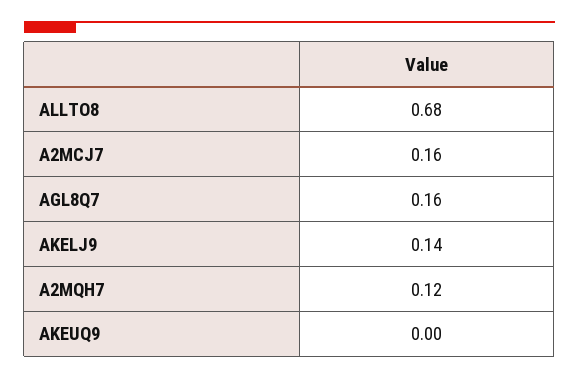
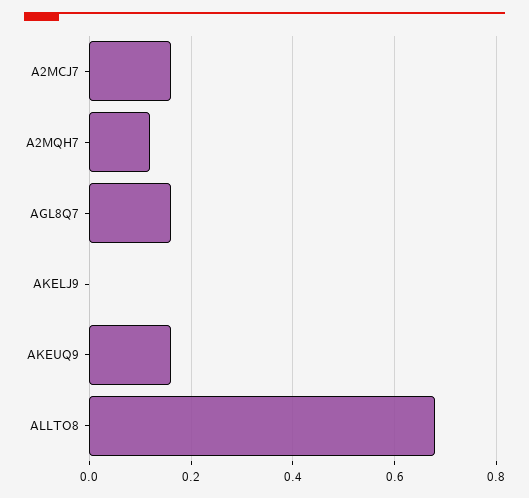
AKELJ9: 0.14 -> 0
AKEUQ9: 0 -> 0.15

